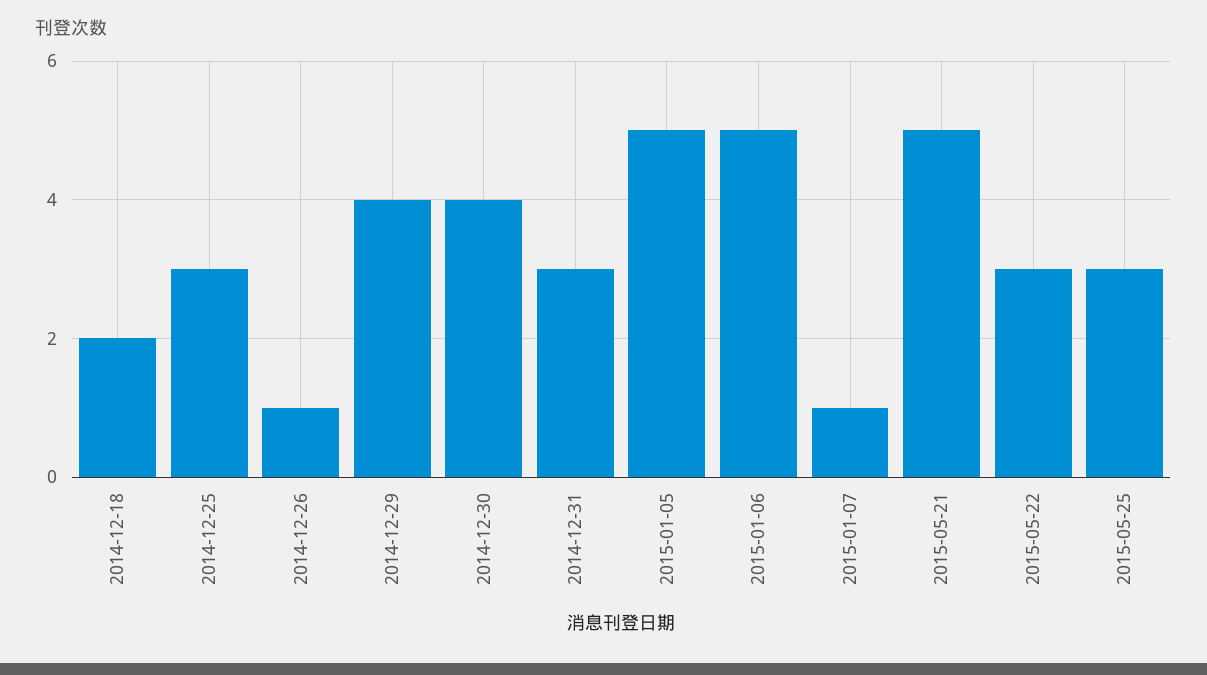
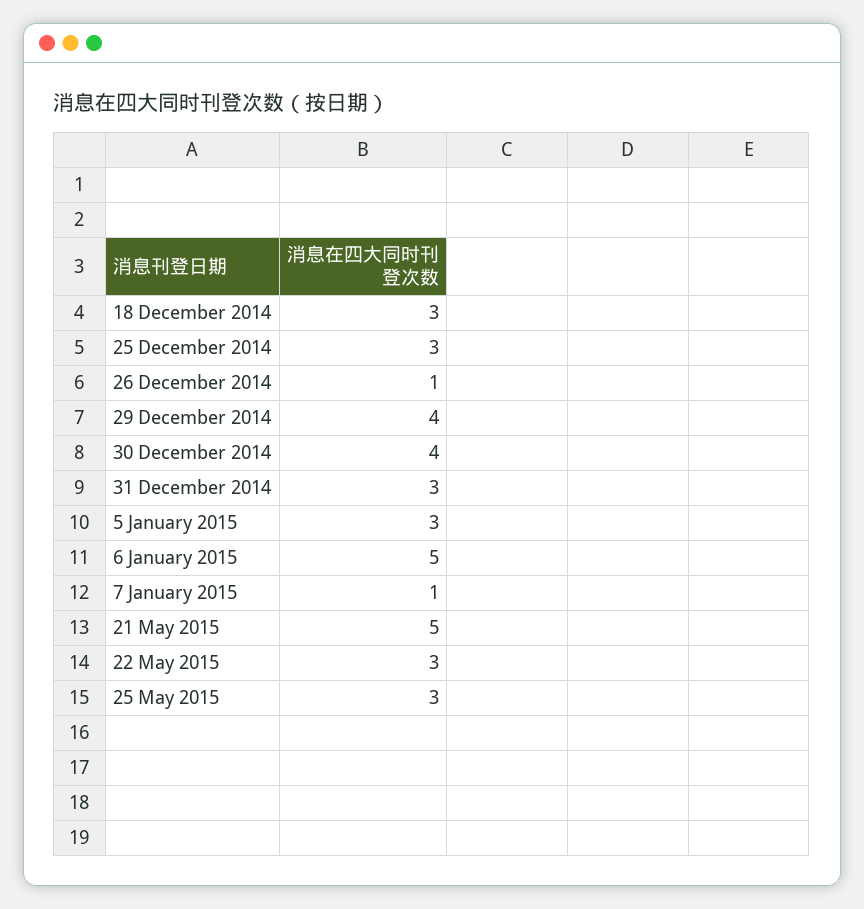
2014-12-18: 2 -> 3
2015-01-05: 5 -> 3

